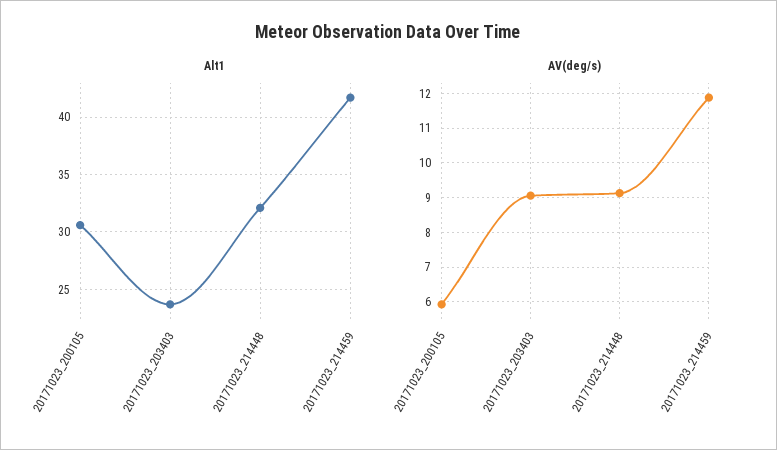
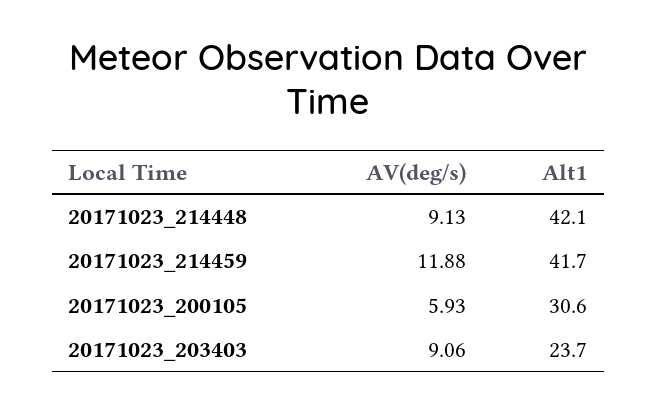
Alt1, 20171023_214448: 32 -> 42.1

